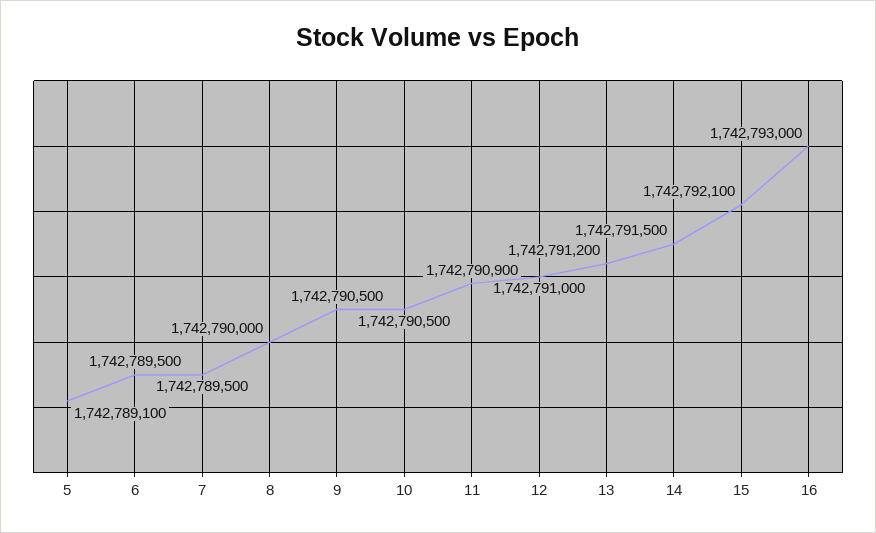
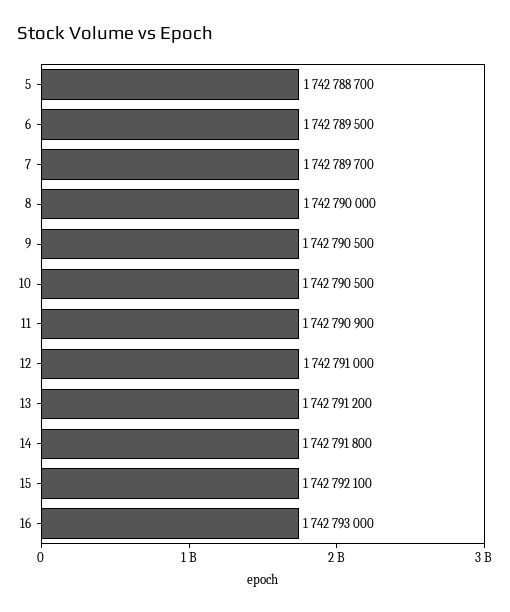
5: 1742789100 -> 1742788700
7: 1742789500 -> 1742789700
14: 1742791500 -> 1742791800

